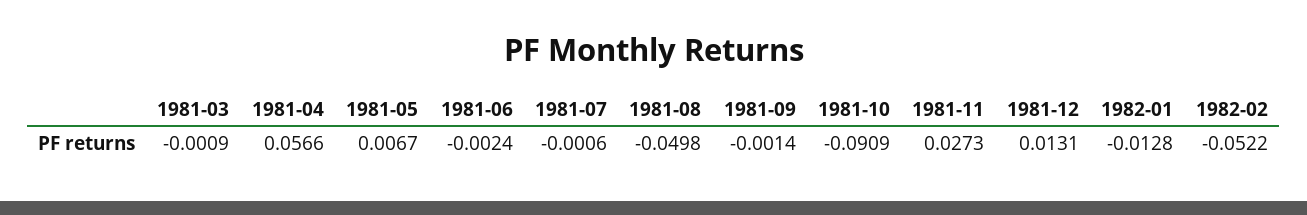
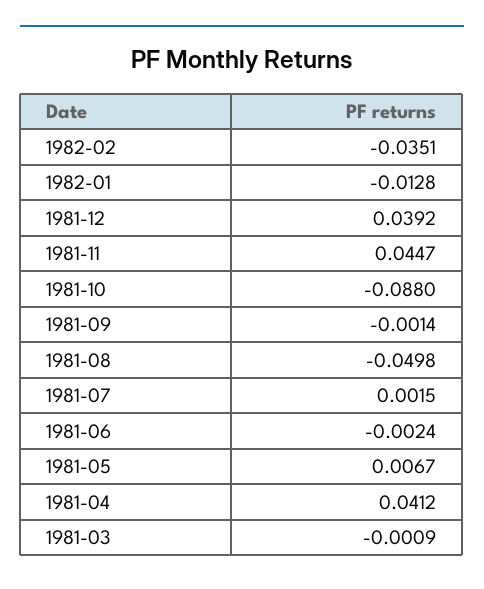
1981-04: 0.0566 -> 0.0412
1981-07: -0.0006 -> 0.0015
1981-10: -0.0909 -> -0.088
1981-11: 0.0273 -> 0.0447
1981-12: 0.0131 -> 0.0392
1982-02: -0.0522 -> -0.0351

